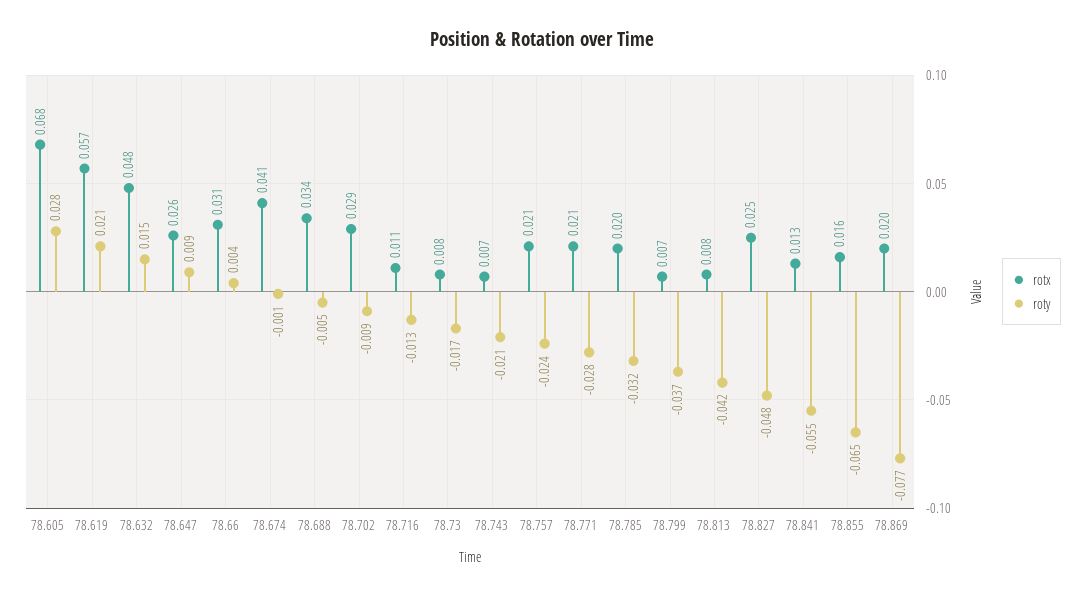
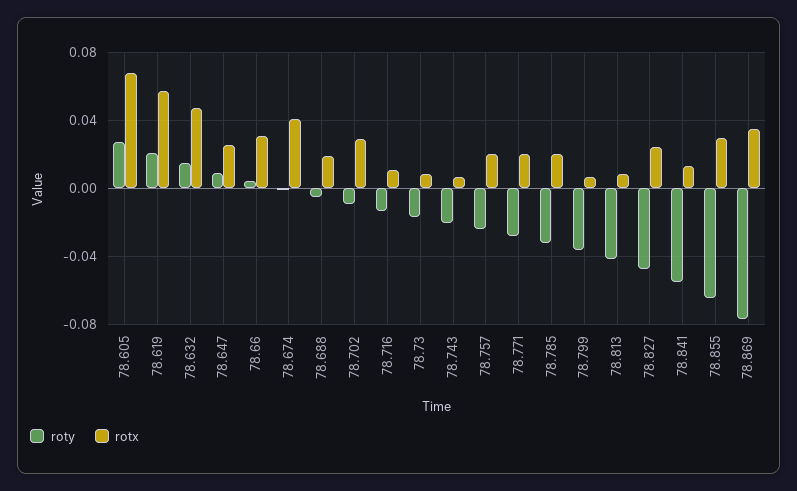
rotx, 78.688: 0.034 -> 0.02
rotx, 78.855: 0.016 -> 0.03
rotx, 78.869: 0.02 -> 0.035

